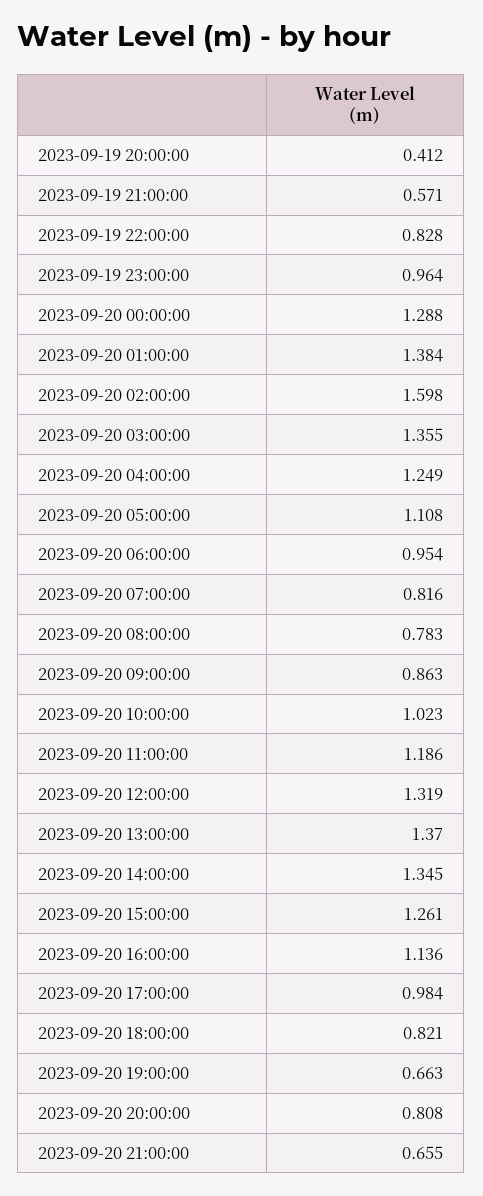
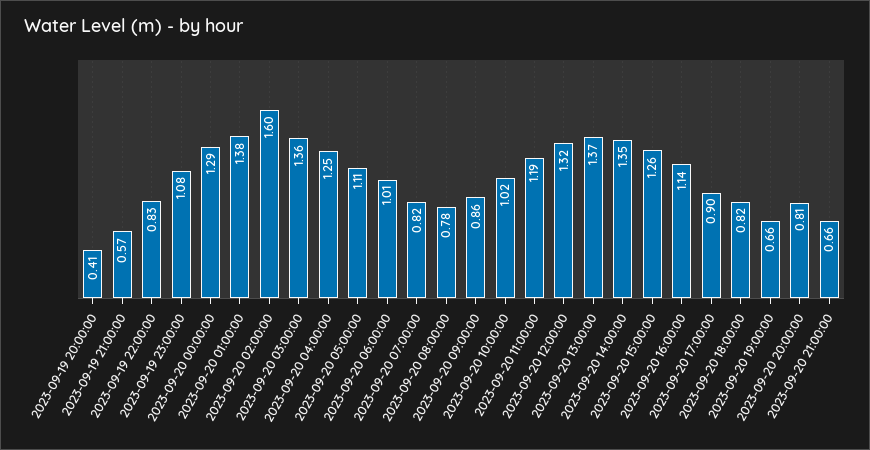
2023-09-19 23:00:00: 0.964 -> 1.08
2023-09-20 06:00:00: 0.954 -> 1.01
2023-09-20 17:00:00: 0.984 -> 0.9

